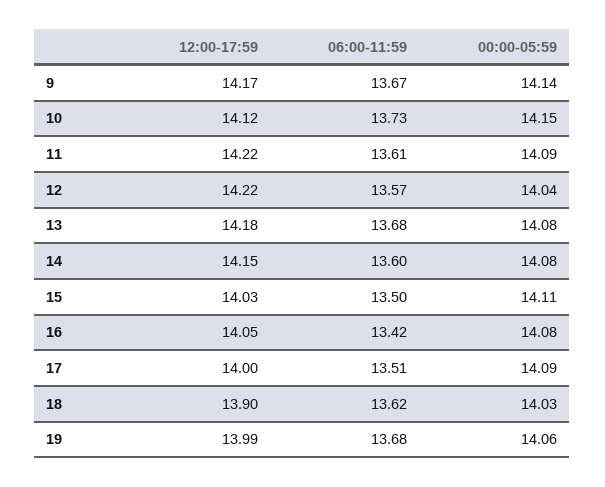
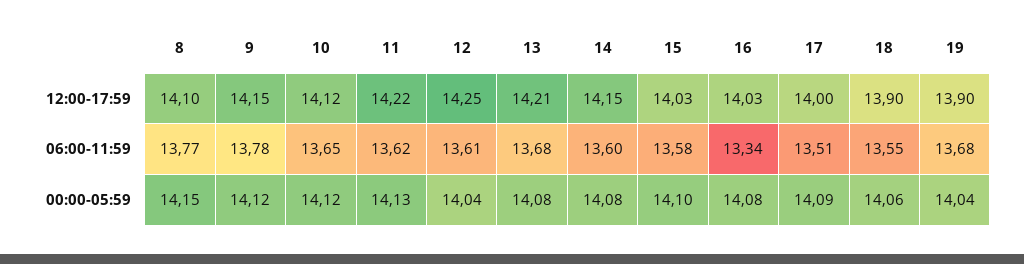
12:00-17:59, 9: 14.17 -> 14.15
06:00-11:59, 9: 13.67 -> 13.78
00:00-05:59, 9: 14.14 -> 14.12
06:00-11:59, 10: 13.73 -> 13.65
00:00-05:59, 10: 14.15 -> 14.12
06:00-11:59, 11: 13.61 -> 13.62
00:00-05:59, 11: 14.09 -> 14.13
12:00-17:59, 12: 14.22 -> 14.25
06:00-11:59, 12: 13.57 -> 13.61
12:00-17:59, 13: 14.18 -> 14.21
06:00-11:59, 15: 13.5 -> 13.58
00:00-05:59, 15: 14.11 -> 14.1
12:00-17:59, 16: 14.05 -> 14.03
06:00-11:59, 16: 13.42 -> 13.34
06:00-11:59, 18: 13.62 -> 13.55
00:00-05:59, 18: 14.03 -> 14.06
12:00-17:59, 19: 13.99 -> 13.9
00:00-05:59, 19: 14.06 -> 14.04
12:00-17:59, 8: none -> 14.1
06:00-11:59, 8: none -> 13.77
00:00-05:59, 8: none -> 14.15

